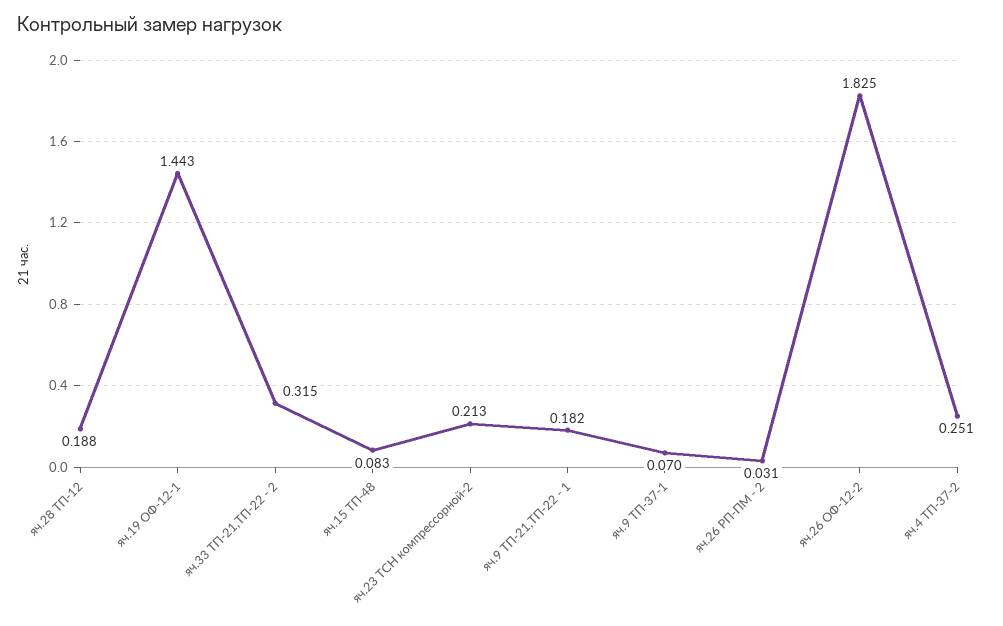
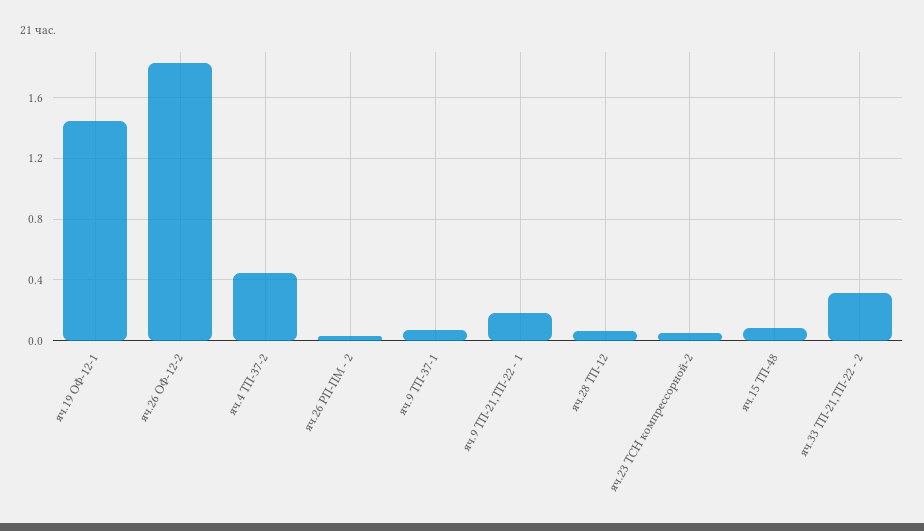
яч.28 ТП-12: 0.188 -> 0.05
яч.23 ТСН компрессорной-2: 0.213 -> 0.05
яч.4 ТП-37-2: 0.251 -> 0.45

